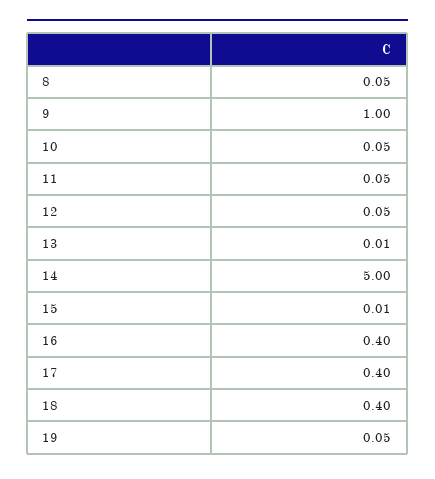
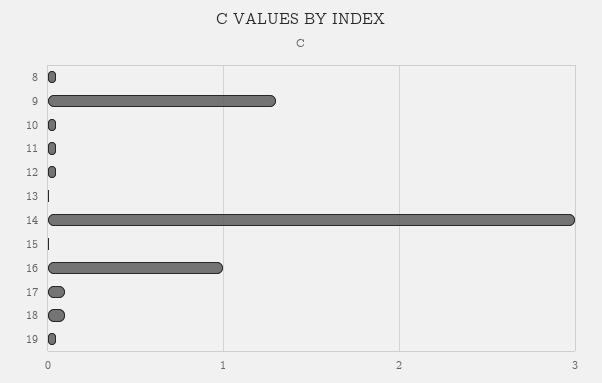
9: 1 -> 1.3
14: 5 -> 3
16: 0.4 -> 1
17: 0.4 -> 0.1
18: 0.4 -> 0.1

